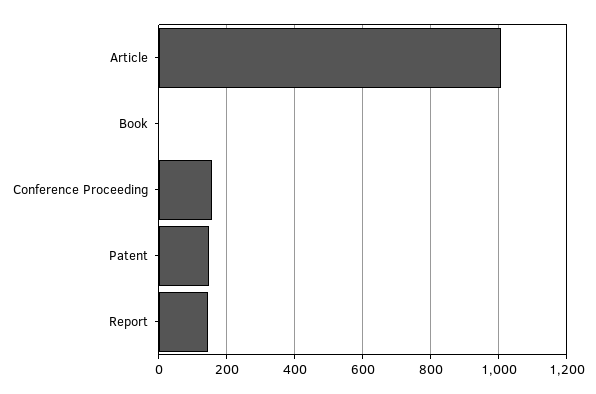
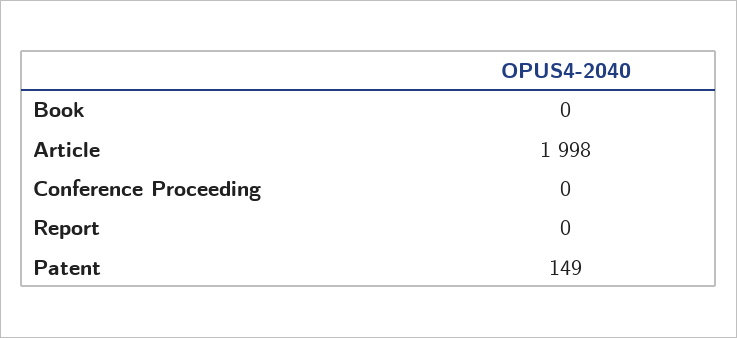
Article: 1000 -> 1998
Conference Proceeding: 160 -> 0
Report: 140 -> 0

